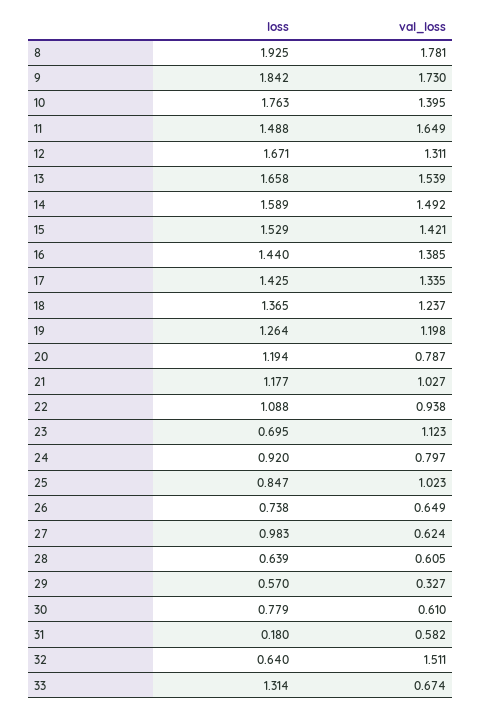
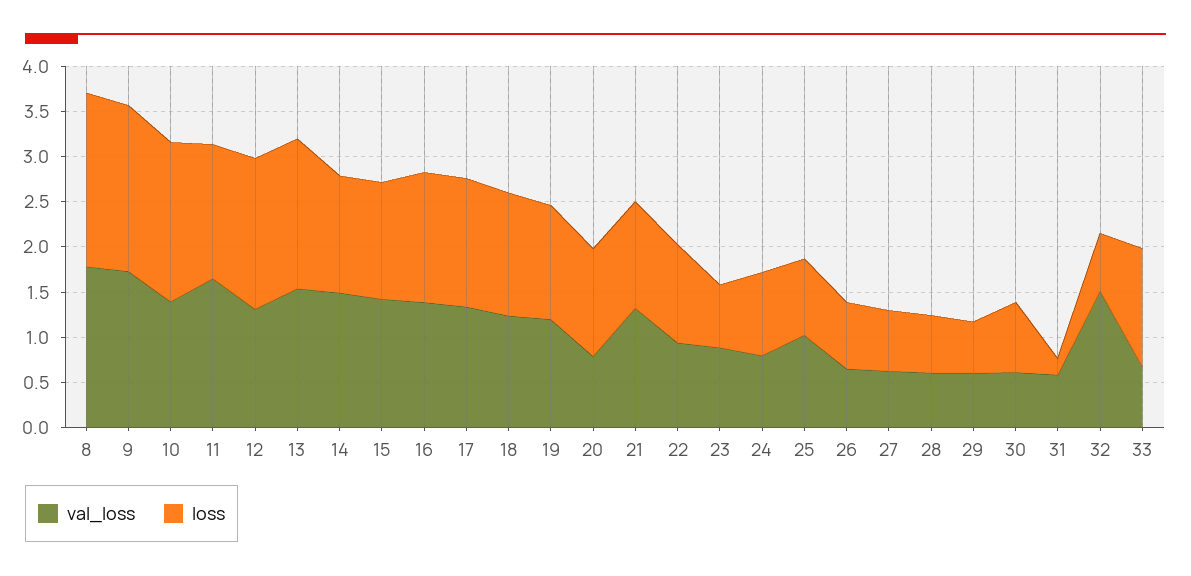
loss, 14: 1.589 -> 1.3
loss, 15: 1.529 -> 1.3
val_loss, 21: 1.027 -> 1.3
val_loss, 23: 1.123 -> 0.9
loss, 27: 0.983 -> 0.7
val_loss, 29: 0.327 -> 0.6

